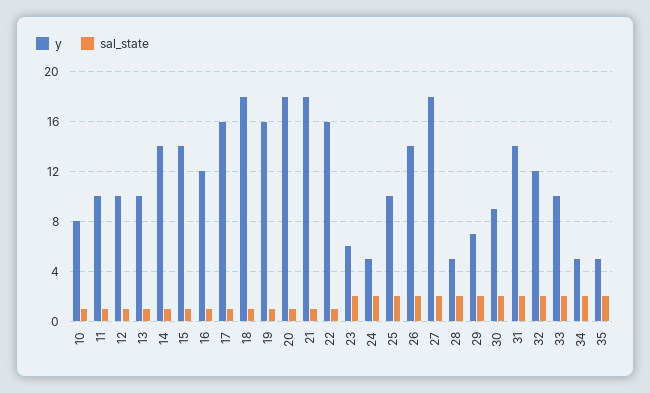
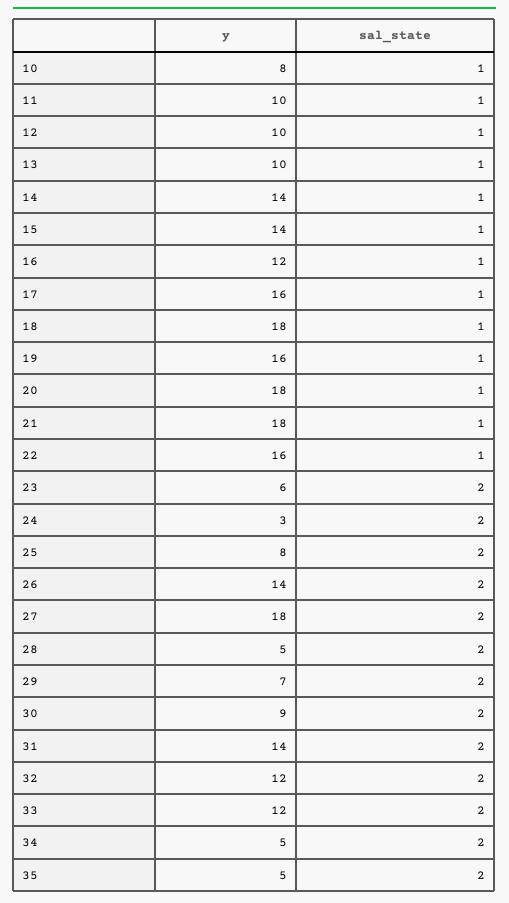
y, 24: 5 -> 3
y, 25: 10 -> 8
y, 33: 10 -> 12

